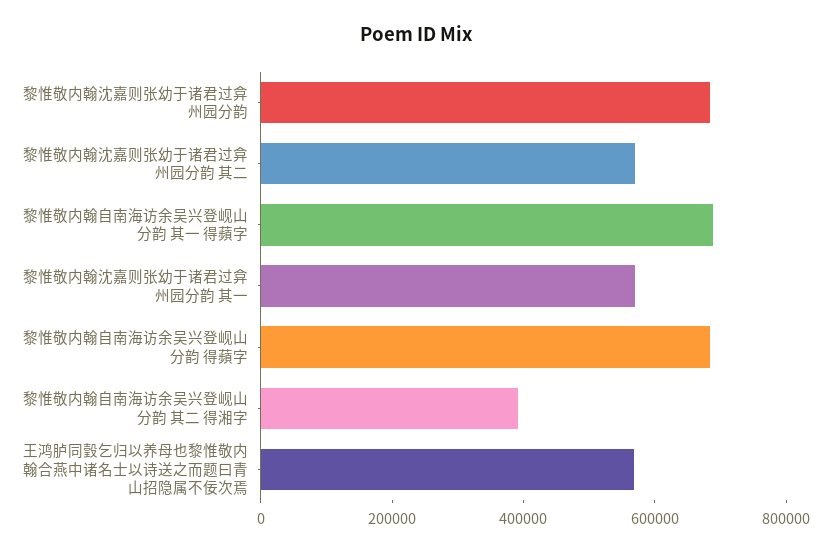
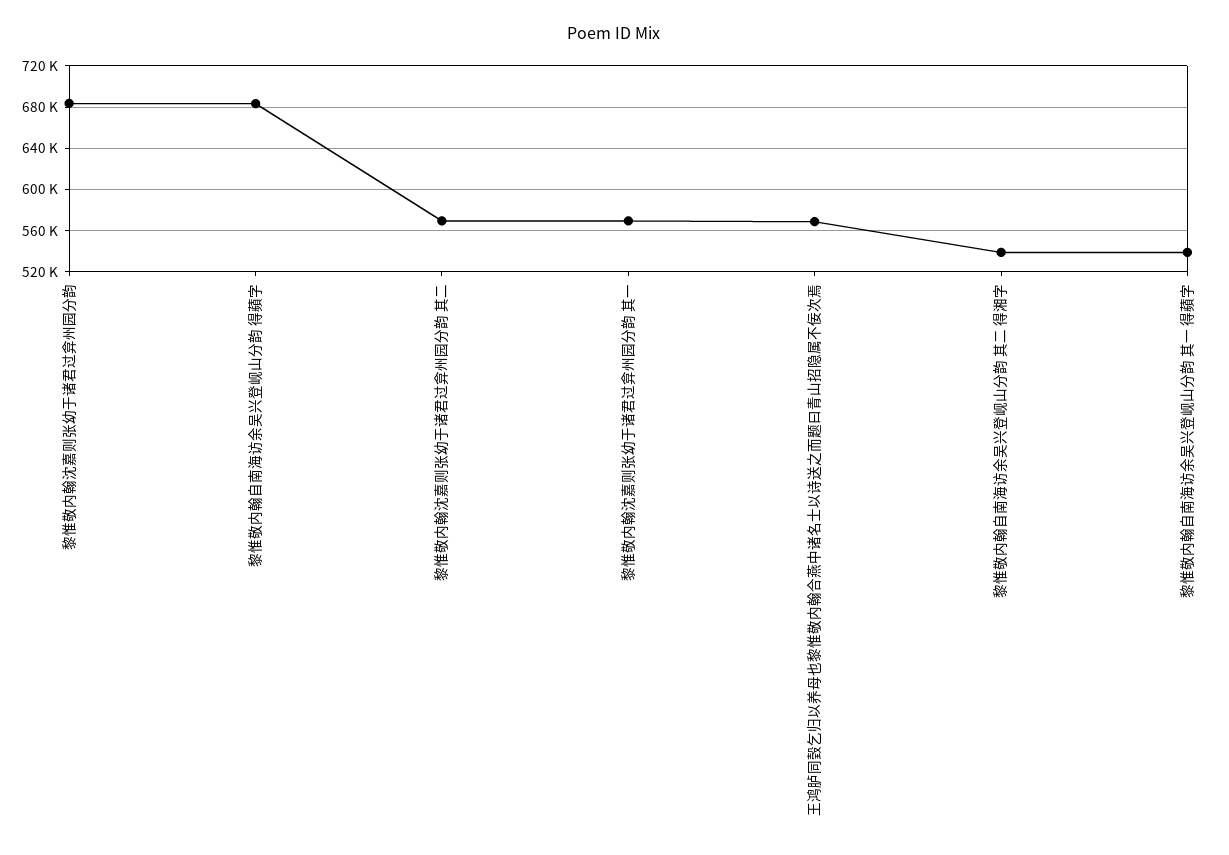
黎惟敬内翰自南海访余吴兴登岘山分韵 其一 得蘋字: 700000 -> 540000
黎惟敬内翰自南海访余吴兴登岘山分韵 其二 得湘字: 400000 -> 540000

